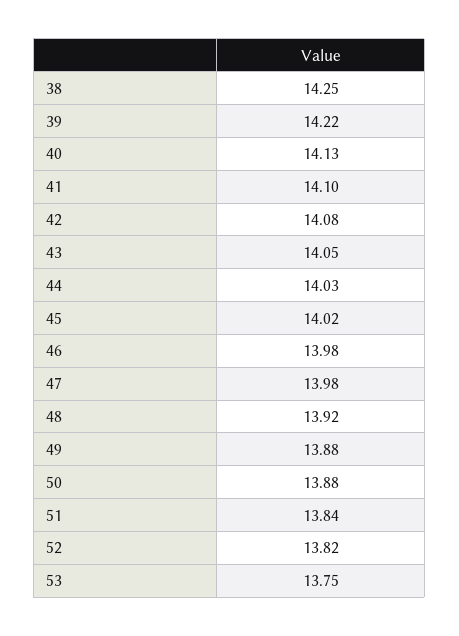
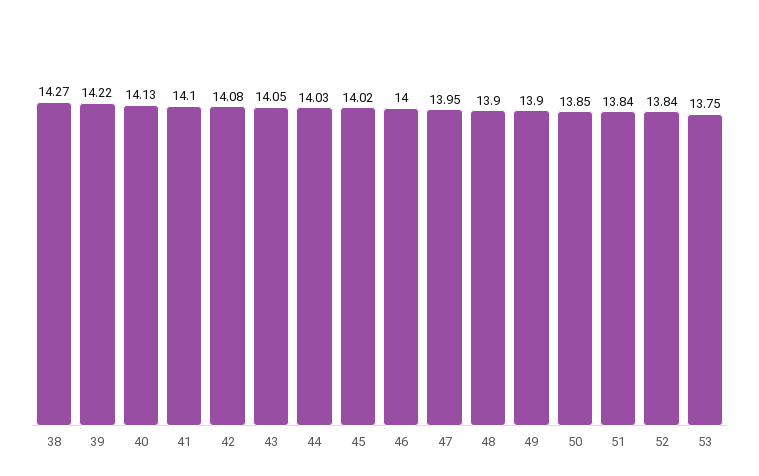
38: 14.25 -> 14.27
46: 13.98 -> 14
47: 13.98 -> 13.95
48: 13.92 -> 13.9
49: 13.88 -> 13.9
50: 13.88 -> 13.85
52: 13.82 -> 13.84

